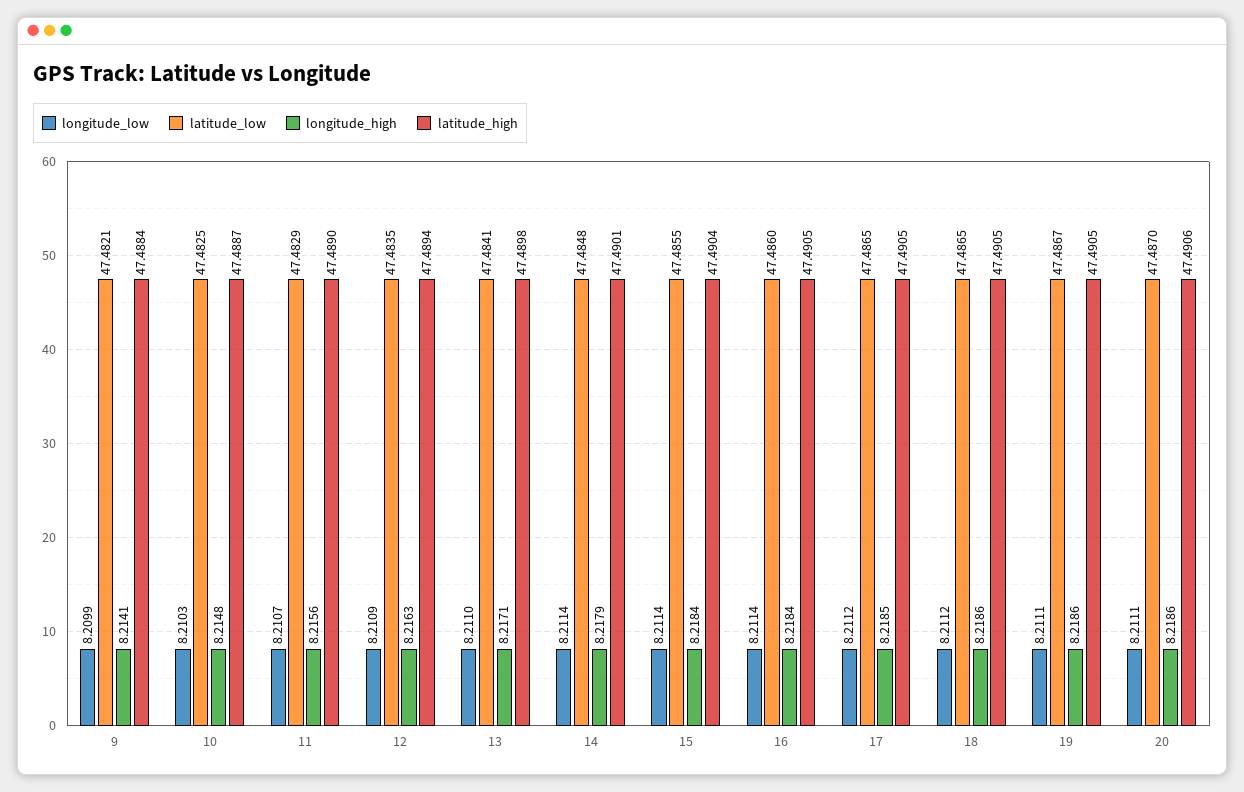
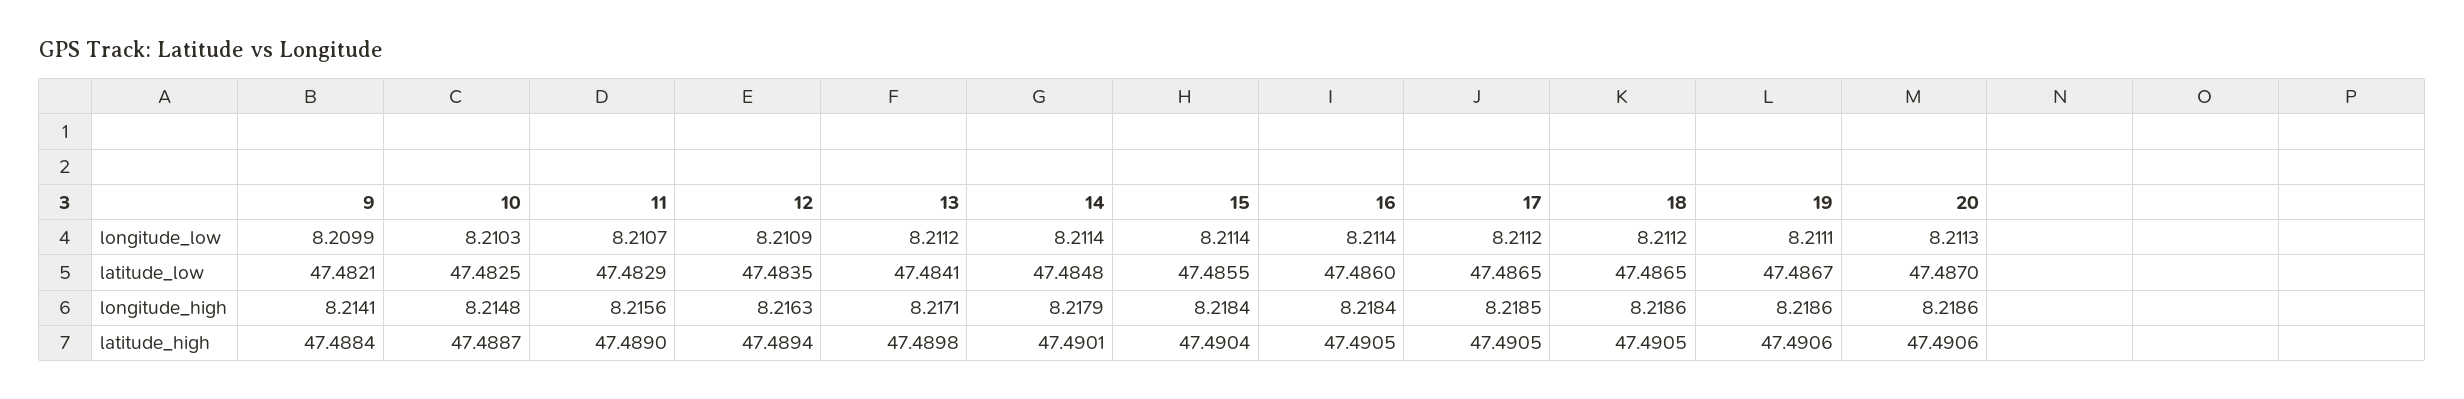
longitude_low, 13: 8.211 -> 8.2112
latitude_high, 19: 47.4905 -> 47.4906
longitude_low, 20: 8.2111 -> 8.2113

